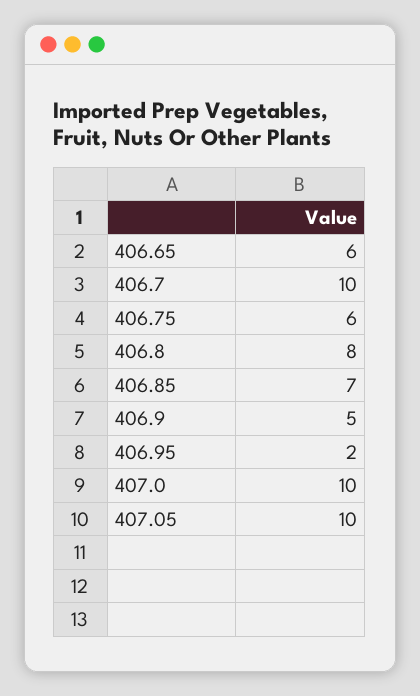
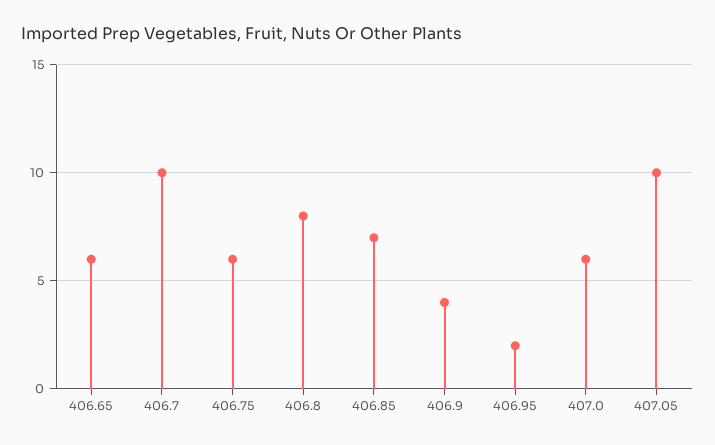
406.9: 5 -> 4
407.0: 10 -> 6

